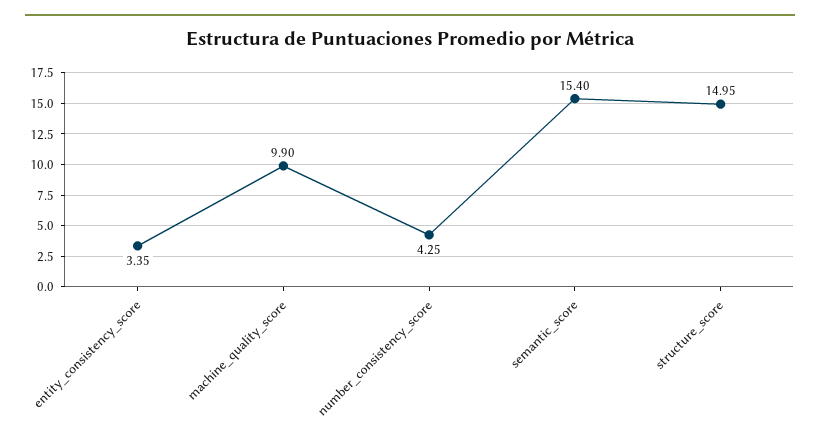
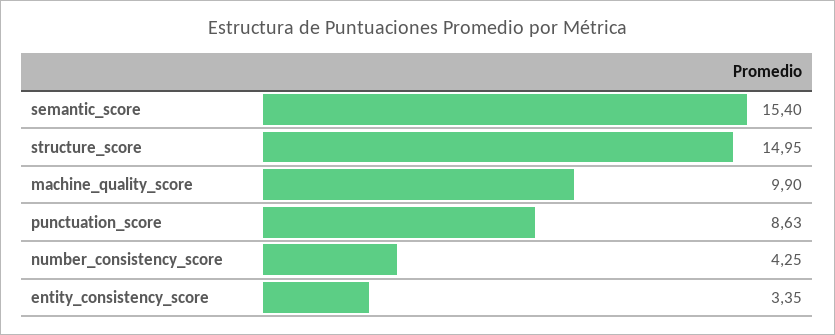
punctuation_score: none -> 8.63

